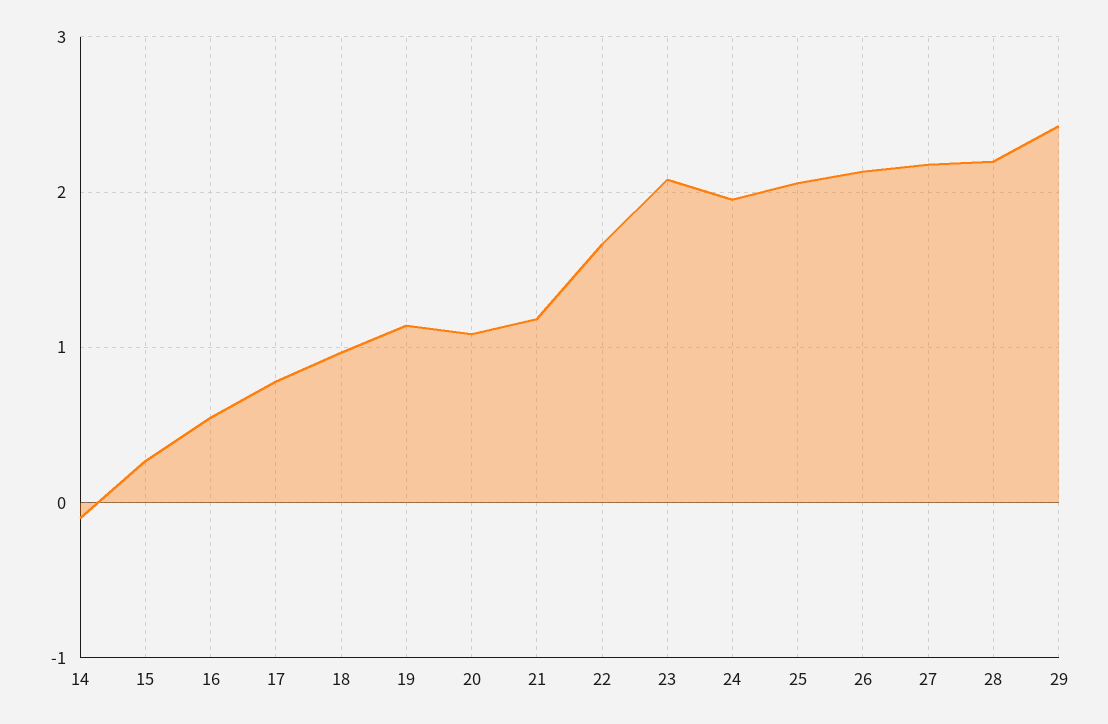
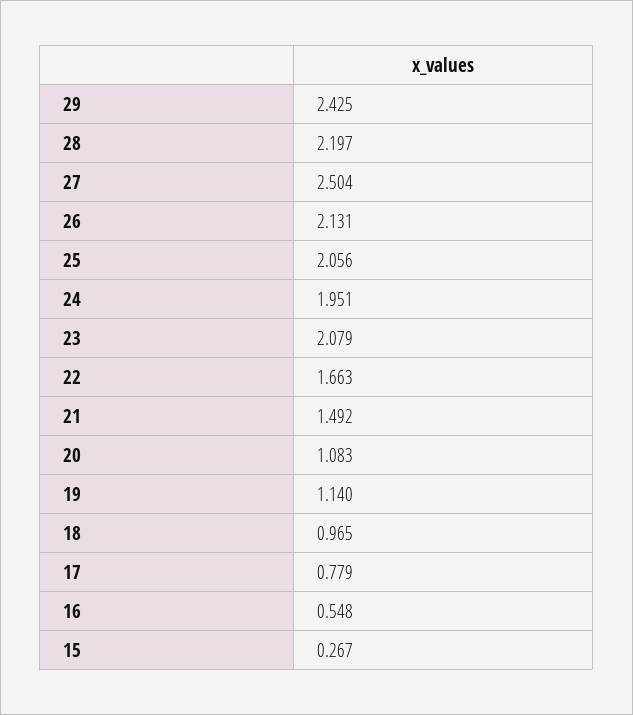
14: -0.1 -> none
21: 1.2 -> 1.492
27: 2.2 -> 2.504

